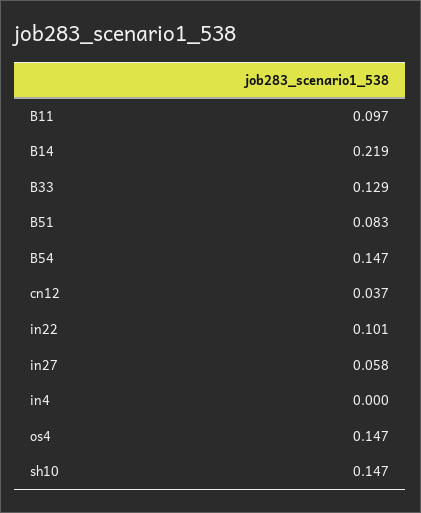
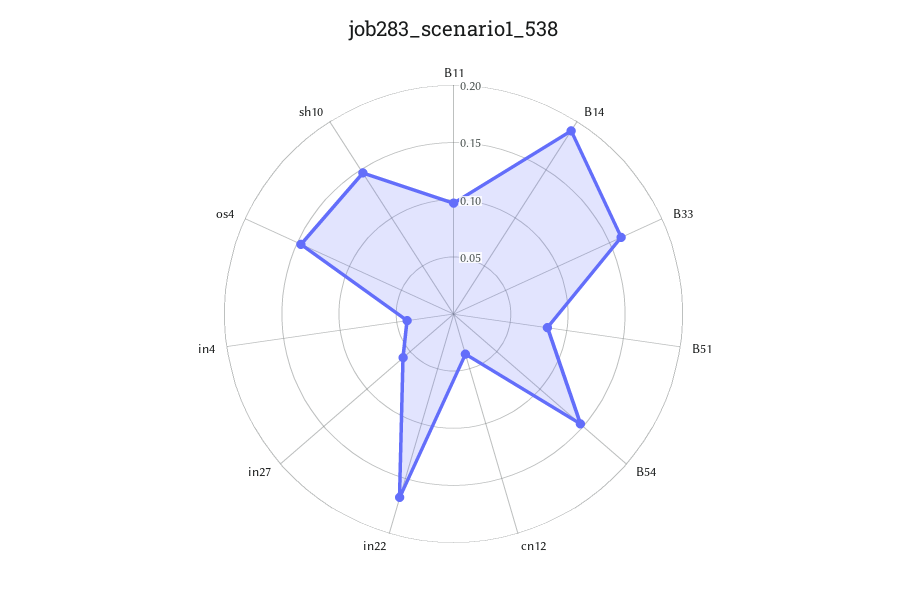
B14: 0.219 -> 0.19
B33: 0.129 -> 0.16
in22: 0.101 -> 0.17
in4: 0 -> 0.04

